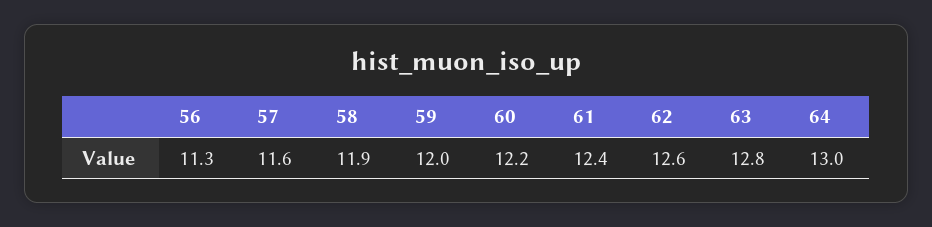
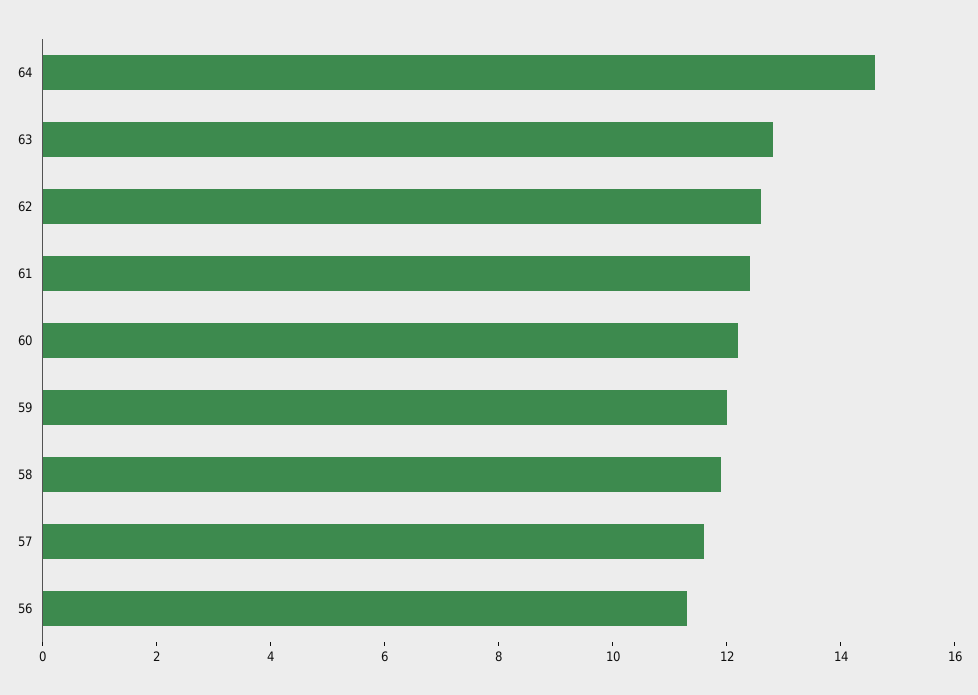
64: 13 -> 14.5

